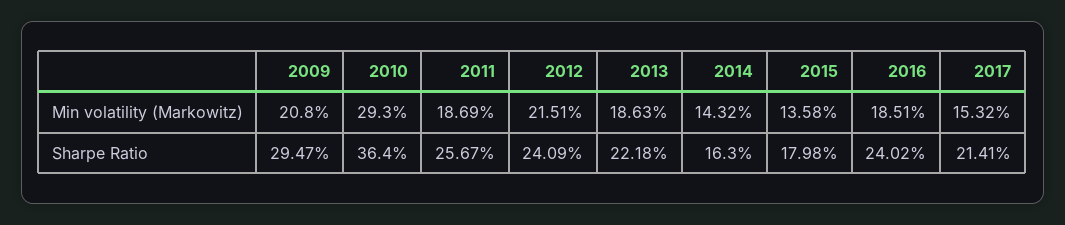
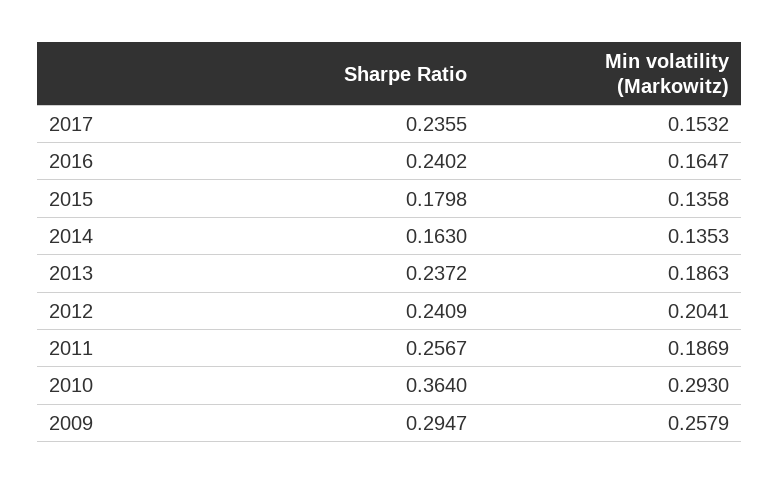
2009, Min volatility (Markowitz): 0.208 -> 0.2579
2012, Min volatility (Markowitz): 0.2151 -> 0.2041
2014, Min volatility (Markowitz): 0.1432 -> 0.1353
2016, Min volatility (Markowitz): 0.1851 -> 0.1647
2013, Sharpe Ratio: 0.2218 -> 0.2372
2017, Sharpe Ratio: 0.2141 -> 0.2355

